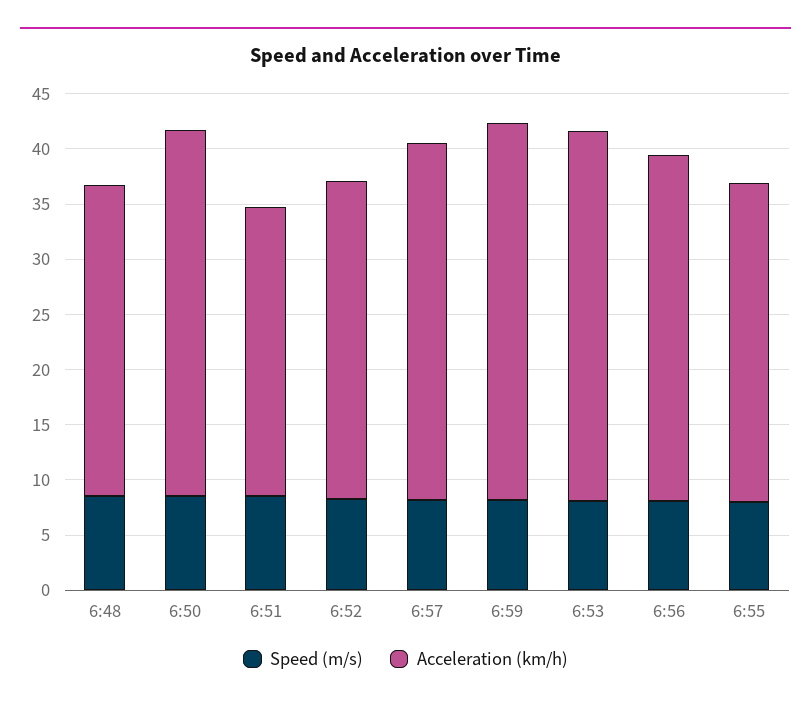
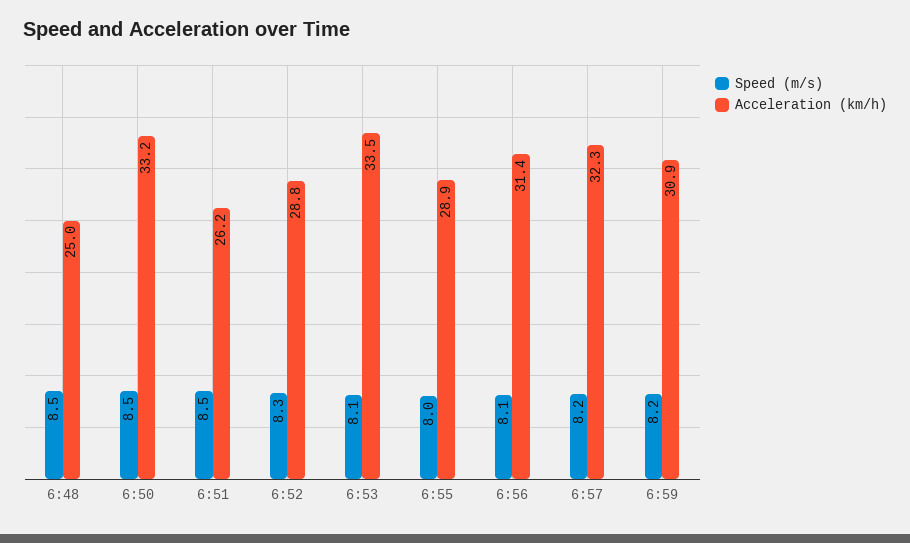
Acceleration (km/h), 6:48: 28 -> 25
Acceleration (km/h), 6:59: 34 -> 30.9

